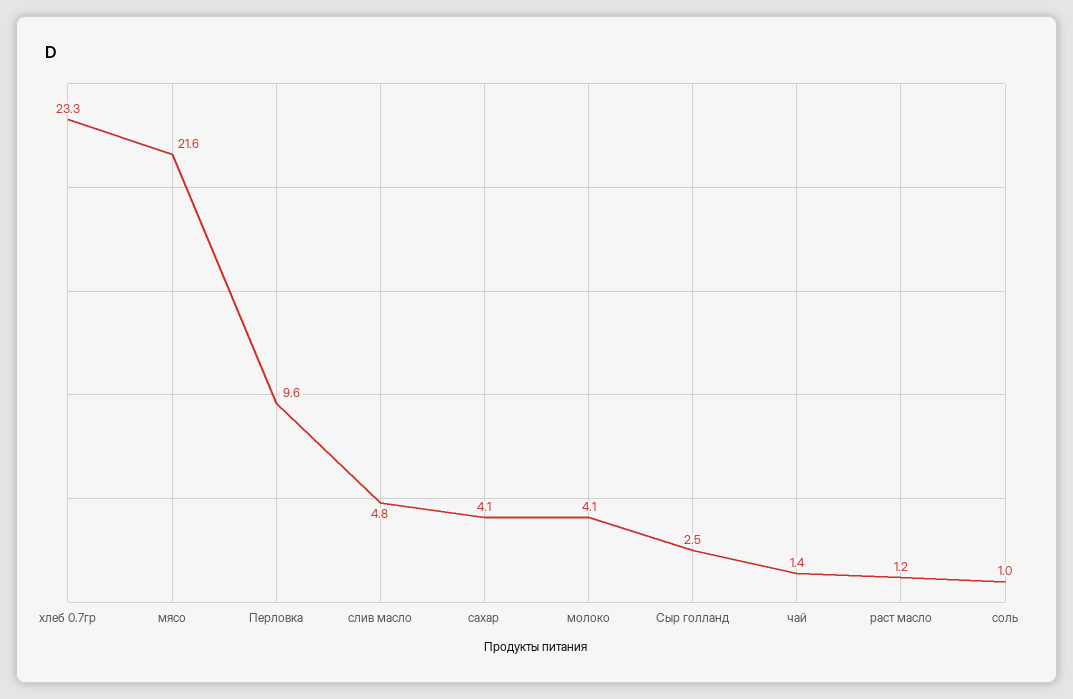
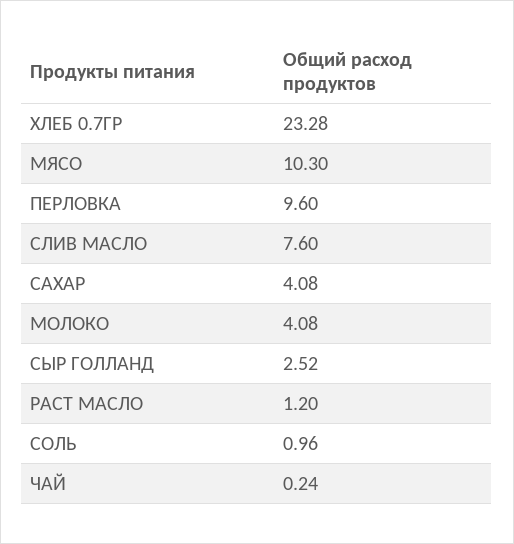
мясо: 21.6 -> 10.3
слив масло: 4.8 -> 7.6
чай: 1.4 -> 0.24

